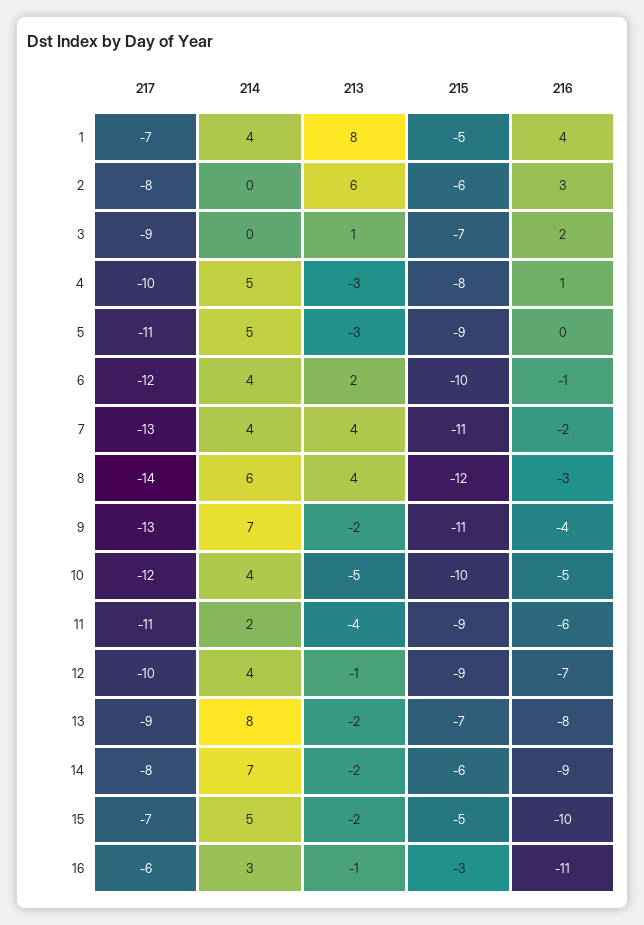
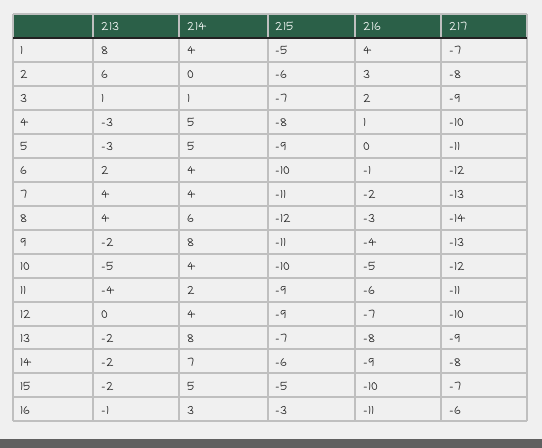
214, 3: 0 -> 1
214, 9: 7 -> 8
213, 12: -1 -> 0

